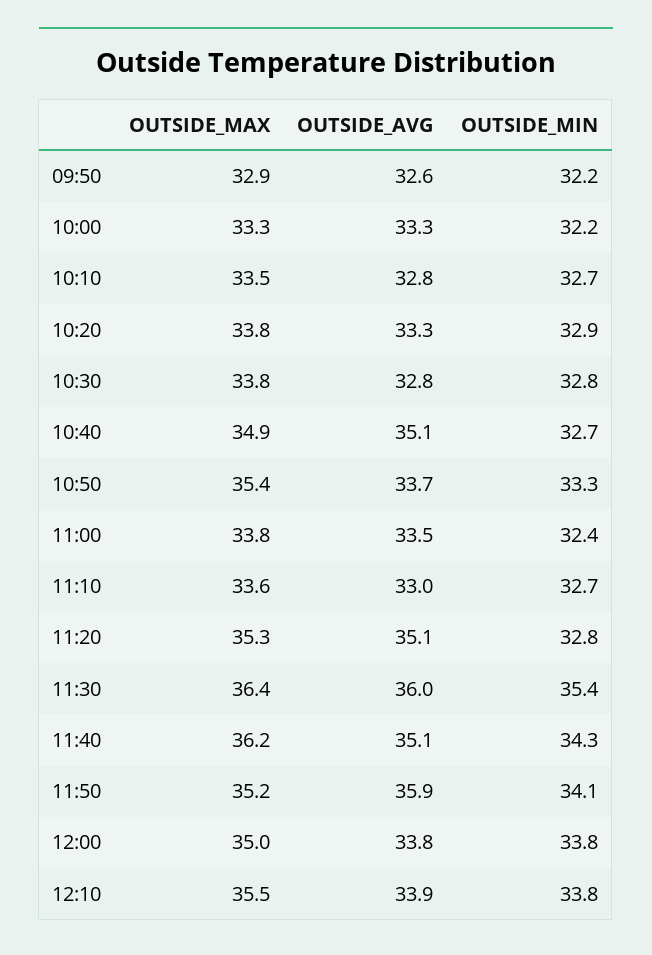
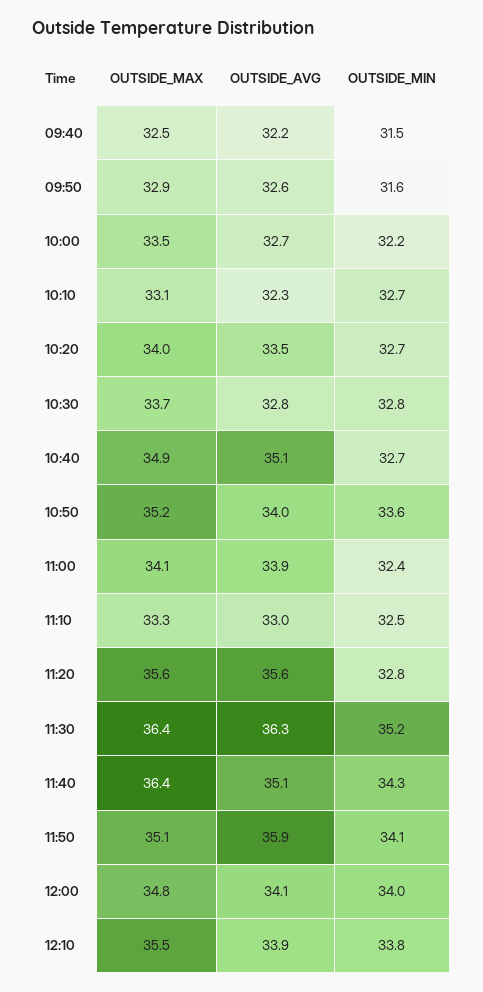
OUTSIDE_MIN, 09:50: 32.2 -> 31.6
OUTSIDE_MAX, 10:00: 33.3 -> 33.5
OUTSIDE_AVG, 10:00: 33.3 -> 32.7
OUTSIDE_MAX, 10:10: 33.5 -> 33.1
OUTSIDE_AVG, 10:10: 32.8 -> 32.3
OUTSIDE_MAX, 10:20: 33.8 -> 34
OUTSIDE_AVG, 10:20: 33.3 -> 33.5
OUTSIDE_MIN, 10:20: 32.9 -> 32.7
OUTSIDE_MAX, 10:30: 33.8 -> 33.7
OUTSIDE_MAX, 10:50: 35.4 -> 35.2
OUTSIDE_AVG, 10:50: 33.7 -> 34
OUTSIDE_MIN, 10:50: 33.3 -> 33.6
OUTSIDE_MAX, 11:00: 33.8 -> 34.1
OUTSIDE_AVG, 11:00: 33.5 -> 33.9
OUTSIDE_MAX, 11:10: 33.6 -> 33.3
OUTSIDE_MIN, 11:10: 32.7 -> 32.5
OUTSIDE_MAX, 11:20: 35.3 -> 35.6
OUTSIDE_AVG, 11:20: 35.1 -> 35.6
OUTSIDE_AVG, 11:30: 36 -> 36.3
OUTSIDE_MIN, 11:30: 35.4 -> 35.2
OUTSIDE_MAX, 11:40: 36.2 -> 36.4
OUTSIDE_MAX, 11:50: 35.2 -> 35.1
OUTSIDE_MAX, 12:00: 35 -> 34.8
OUTSIDE_AVG, 12:00: 33.8 -> 34.1
OUTSIDE_MIN, 12:00: 33.8 -> 34
OUTSIDE_MAX, 09:40: none -> 32.5
OUTSIDE_AVG, 09:40: none -> 32.2
OUTSIDE_MIN, 09:40: none -> 31.5

